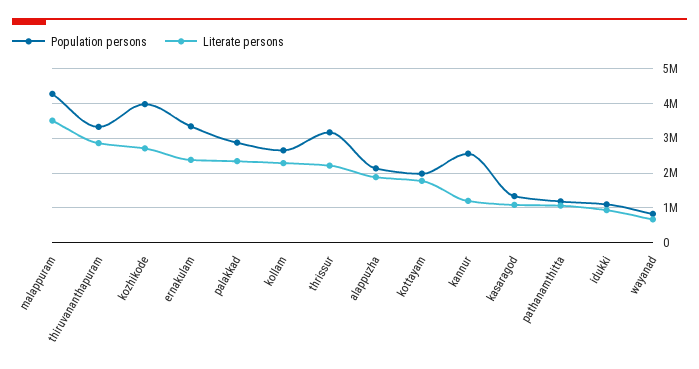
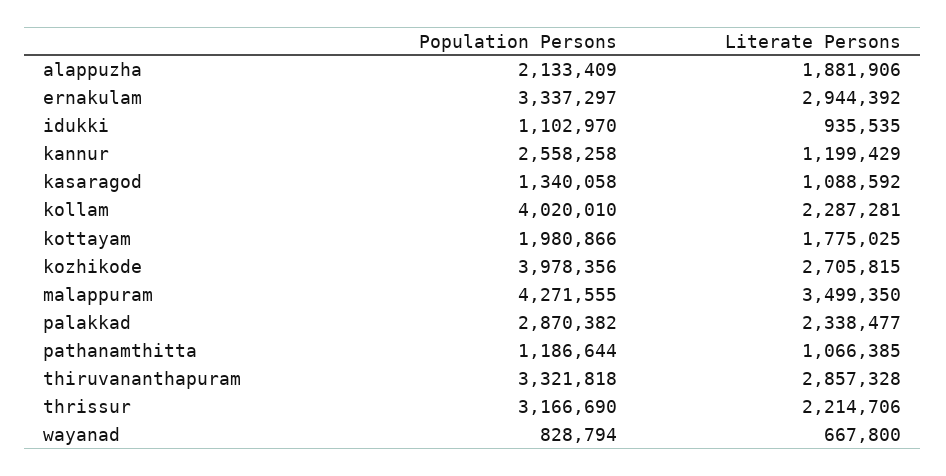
Literate persons, ernakulam: 2400000 -> 2944392
Population persons, kollam: 2600000 -> 4020010

